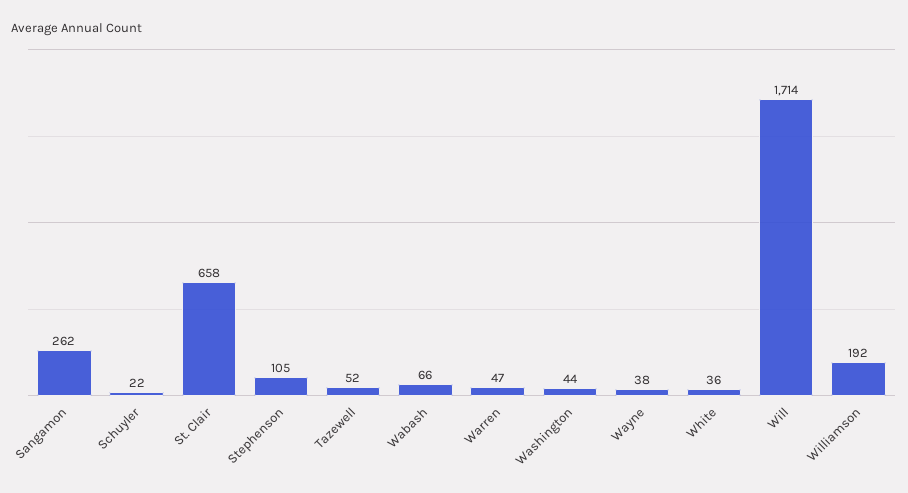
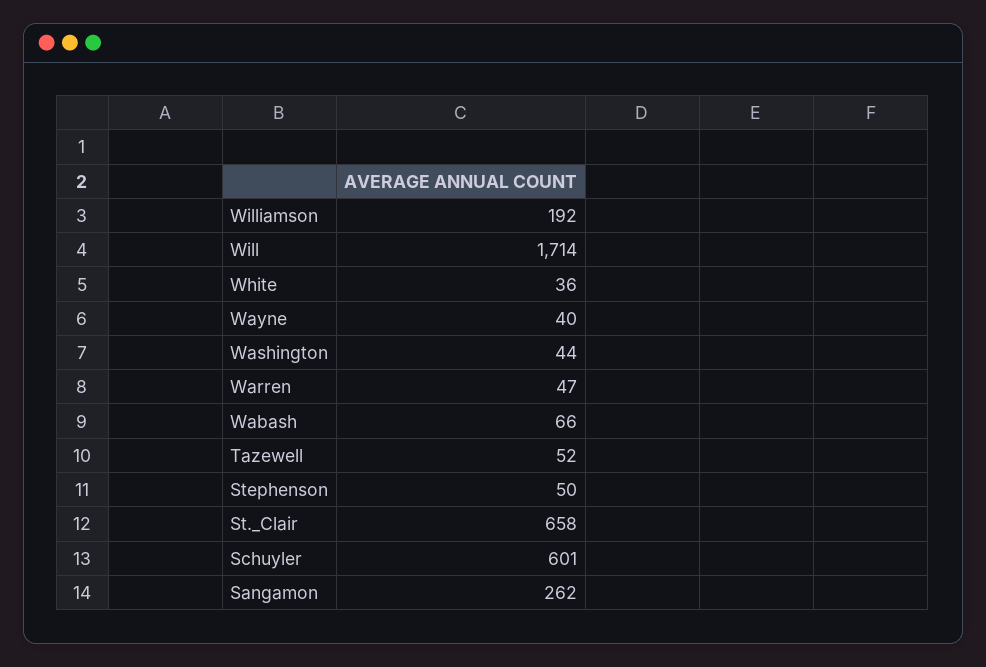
Schuyler: 22 -> 601
Stephenson: 105 -> 50
Wayne: 38 -> 40

